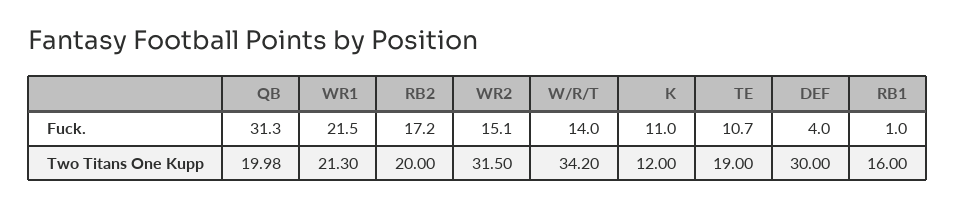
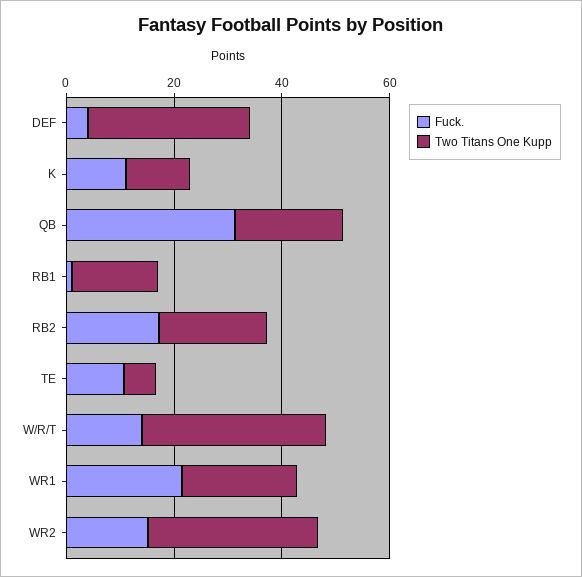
Two Titans One Kupp, TE: 19 -> 5

